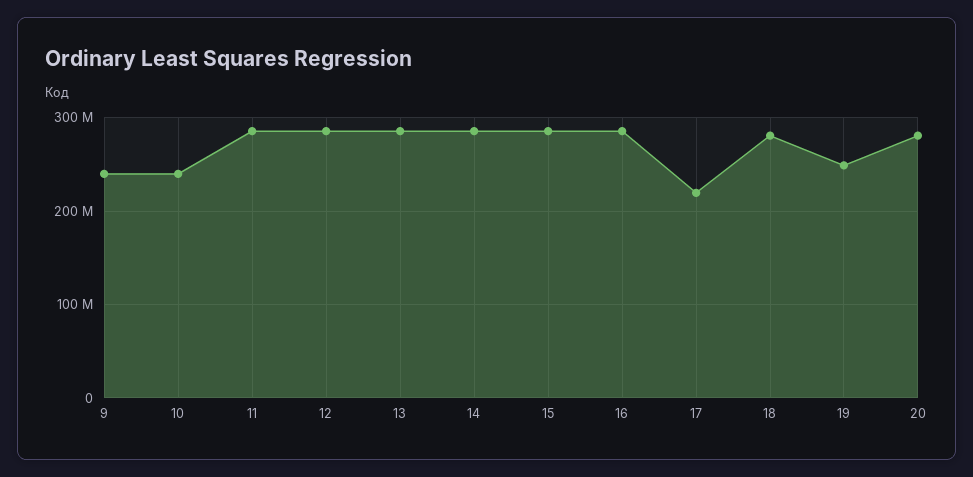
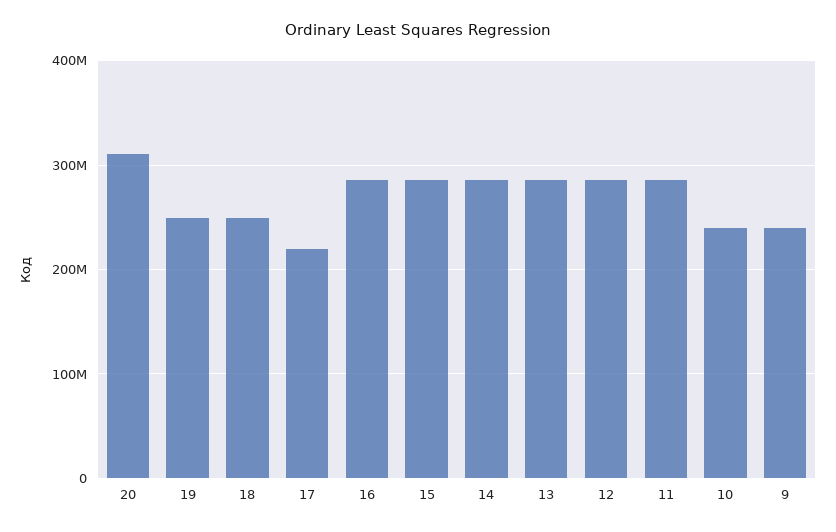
18: 280000000 -> 250000000
20: 280000000 -> 310000000

